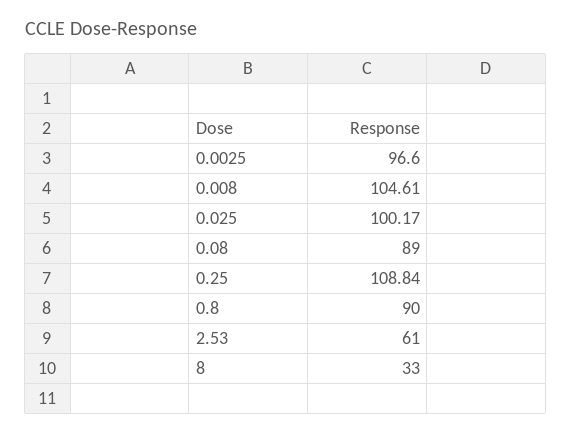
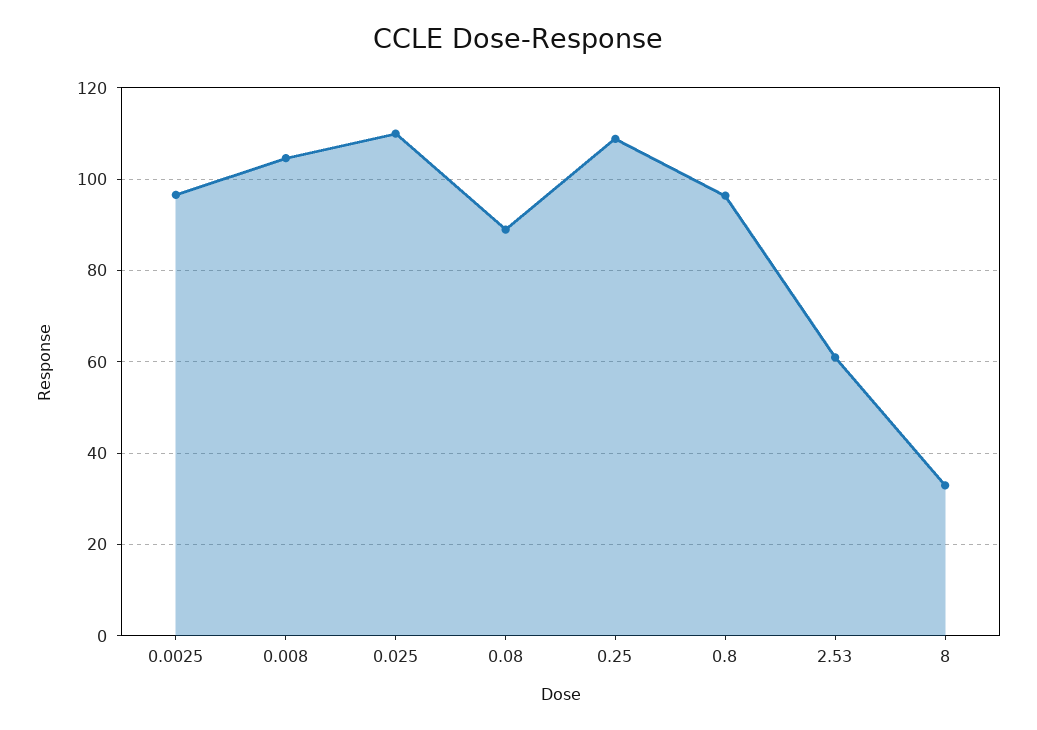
0.025: 100.17 -> 110
0.8: 90 -> 96

